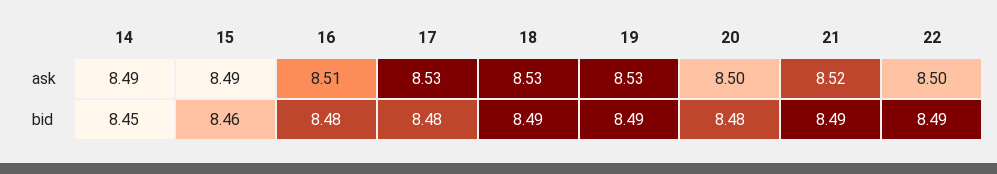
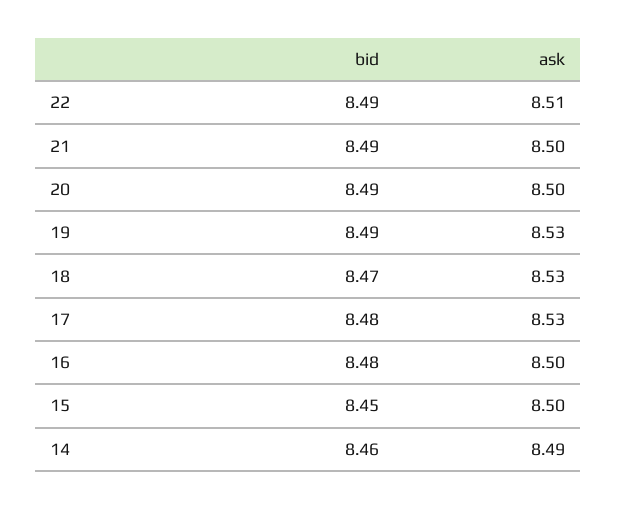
15, ask: 8.49 -> 8.5
16, ask: 8.51 -> 8.5
21, ask: 8.52 -> 8.5
22, ask: 8.5 -> 8.51
14, bid: 8.45 -> 8.46
15, bid: 8.46 -> 8.45
18, bid: 8.49 -> 8.47
20, bid: 8.48 -> 8.49

